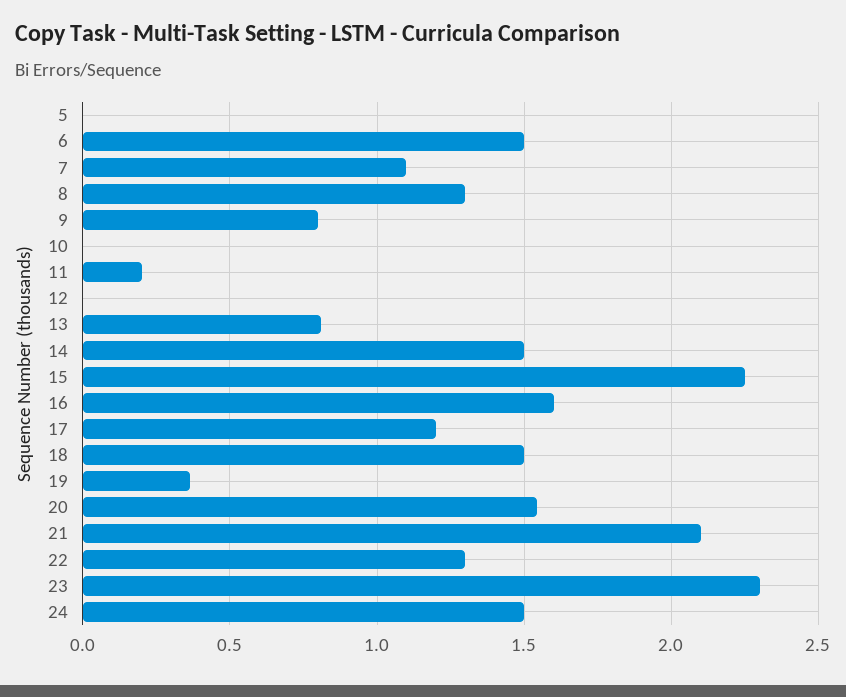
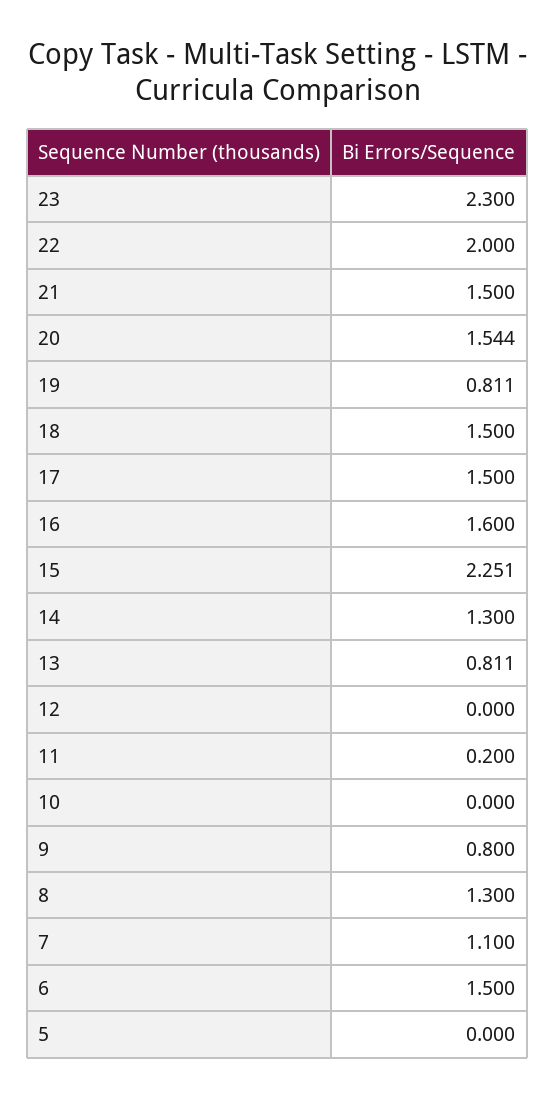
14: 1.5 -> 1.3
17: 1.2 -> 1.5
19: 0.35 -> 0.811
21: 2.1 -> 1.5
22: 1.3 -> 2
24: 1.5 -> none

